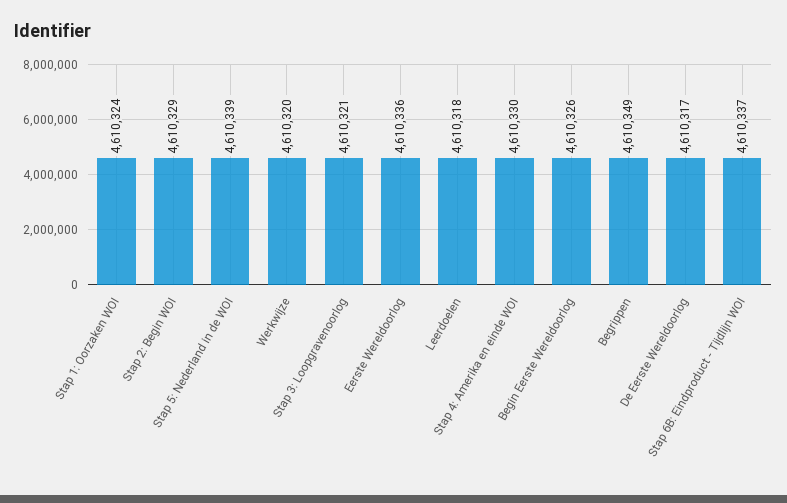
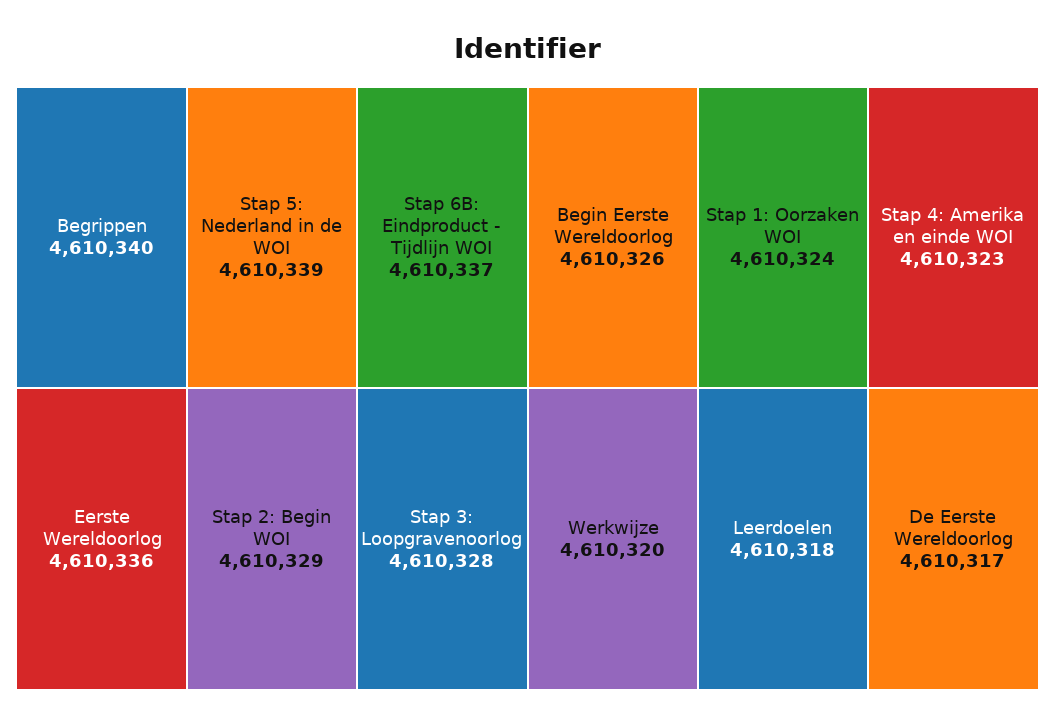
Stap 3: Loopgravenoorlog: 4610321 -> 4610328
Stap 4: Amerika en einde WOI: 4610330 -> 4610323
Begrippen: 4610349 -> 4610340

